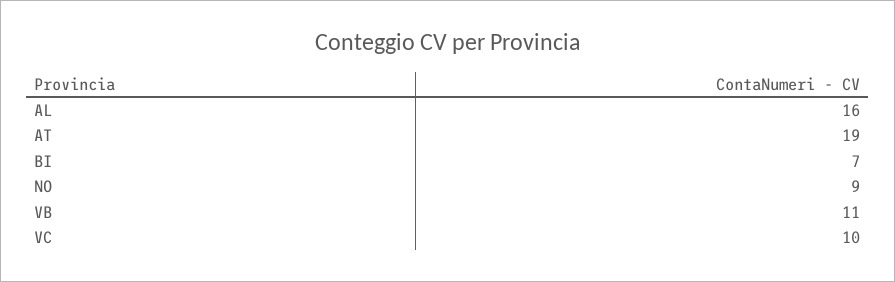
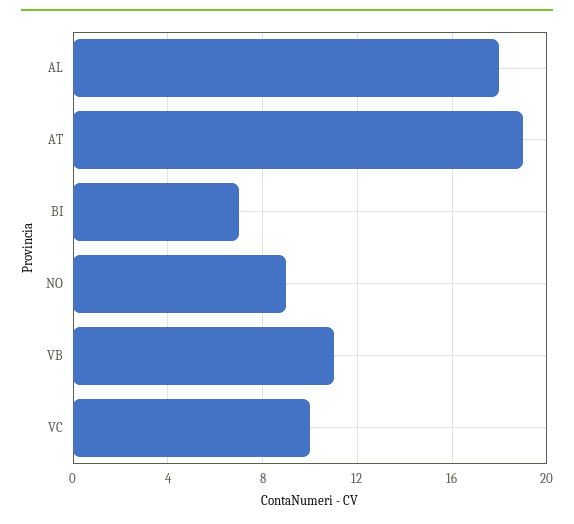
AL: 16 -> 18

